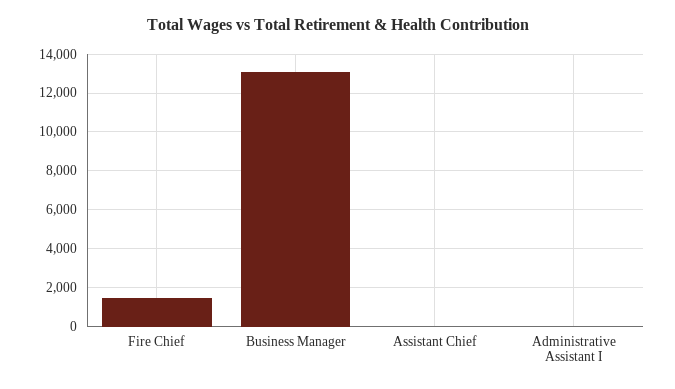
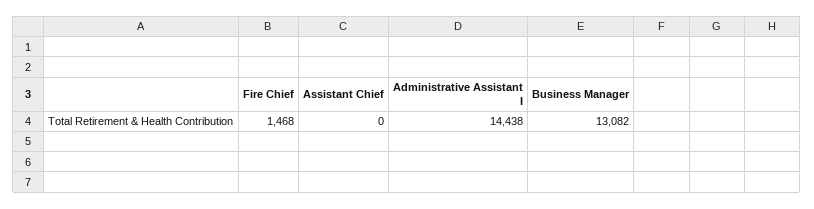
Administrative Assistant I: 0 -> 14438

